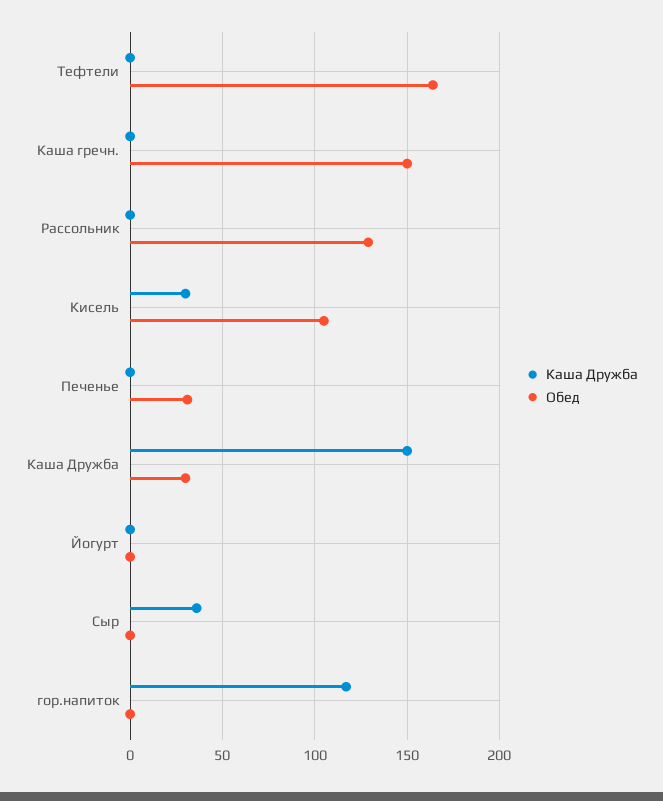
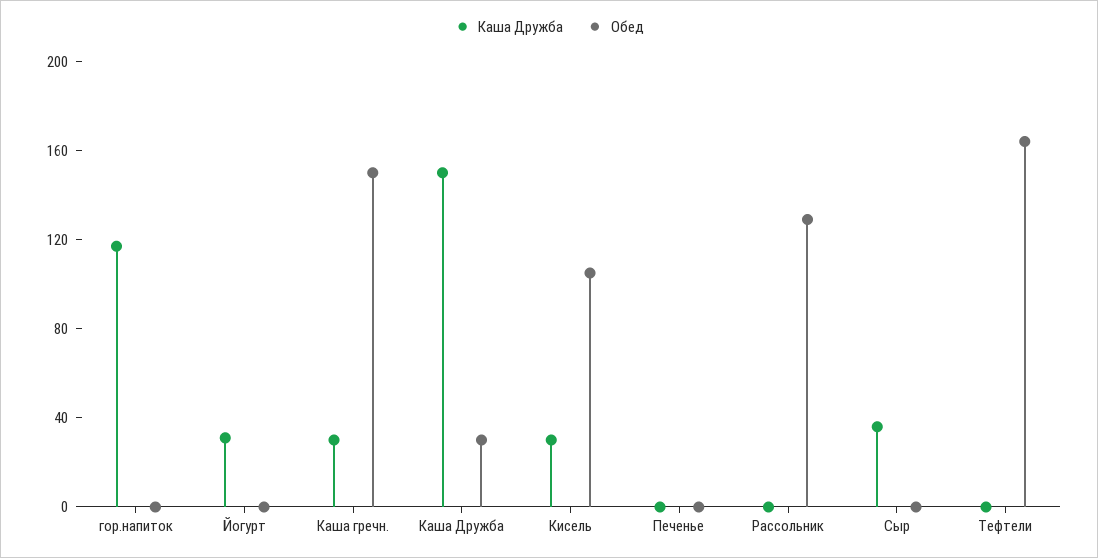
Каша Дружба, Каша гречн.: 0 -> 30
Обед, Печенье: 30 -> 0
Каша Дружба, Йогурт: 0 -> 30

